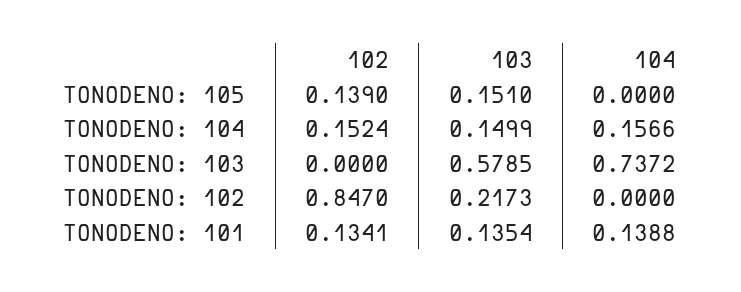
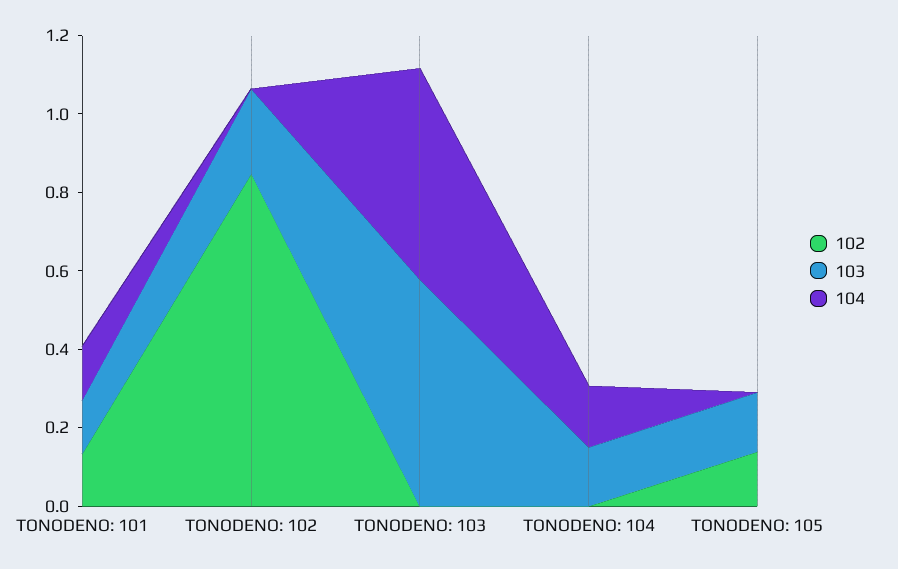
102, TONODENO: 104: 0.1524 -> 0
104, TONODENO: 103: 0.7372 -> 0.55

